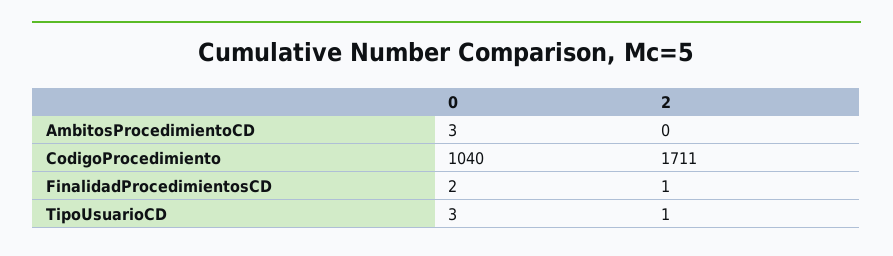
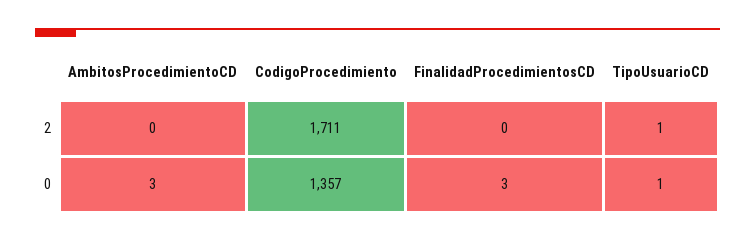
0, CodigoProcedimiento: 1040 -> 1357
0, FinalidadProcedimientosCD: 2 -> 3
2, FinalidadProcedimientosCD: 1 -> 0
0, TipoUsuarioCD: 3 -> 1

